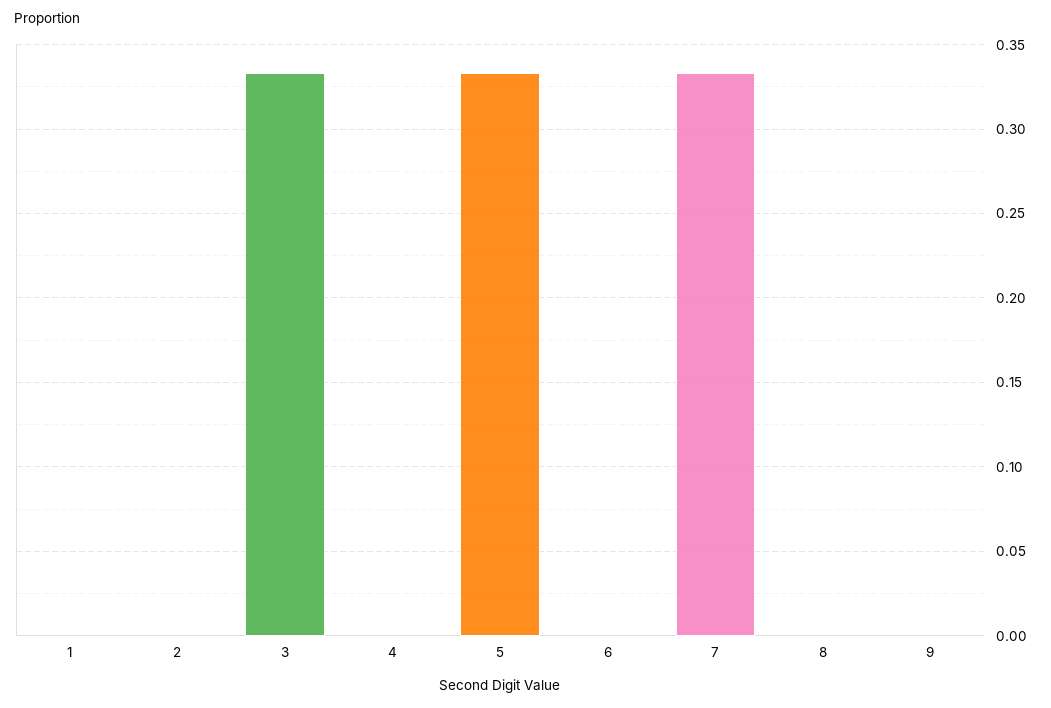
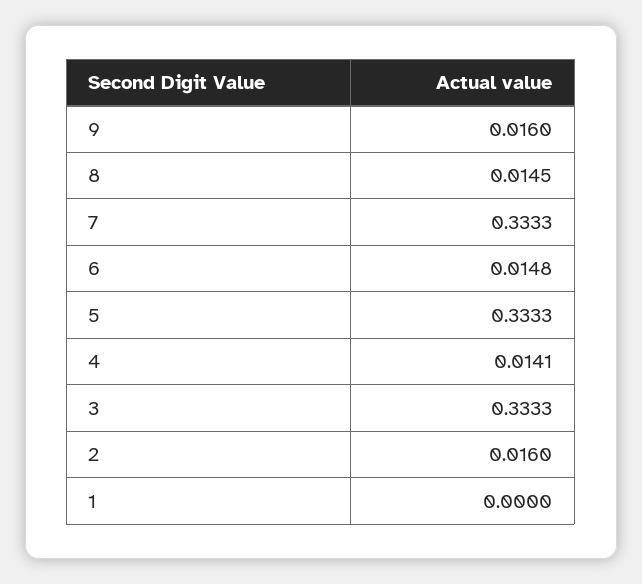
2: 0 -> 0.016
4: 0 -> 0.0141
6: 0 -> 0.0148
8: 0 -> 0.0145
9: 0 -> 0.016

